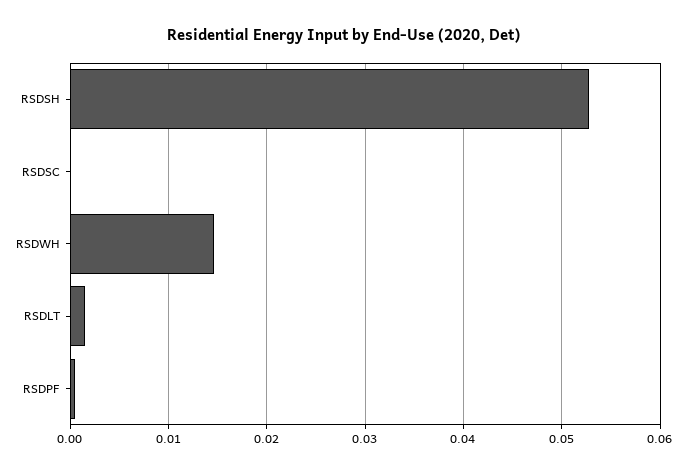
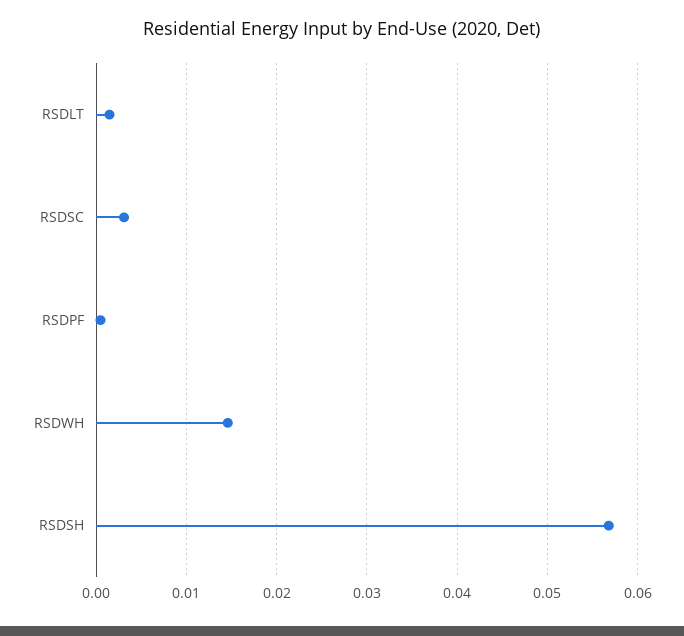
RSDSH: 0.053 -> 0.057
RSDSC: 0 -> 0.003

